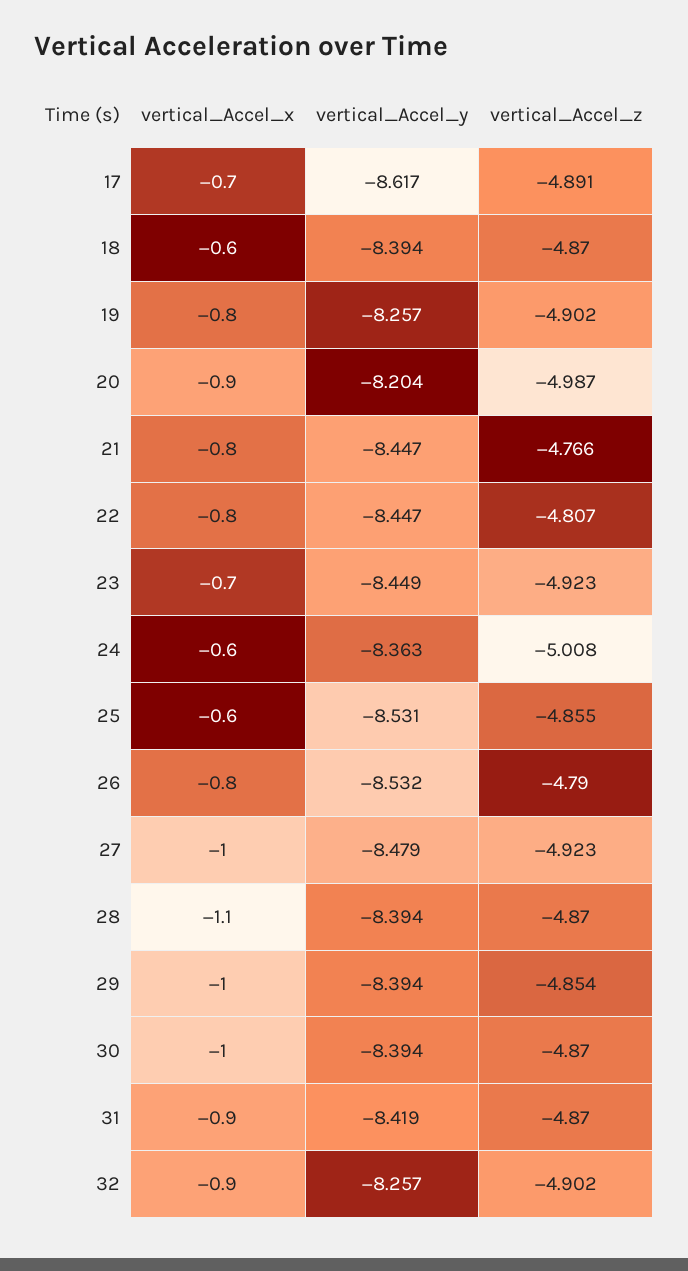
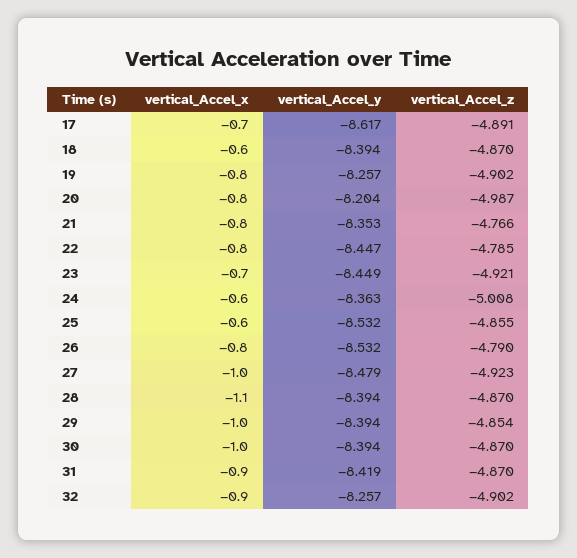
vertical_Accel_x, 20: -0.9 -> -0.8
vertical_Accel_y, 21: -8.447 -> -8.353
vertical_Accel_z, 22: -4.807 -> -4.785
vertical_Accel_z, 23: -4.923 -> -4.921
vertical_Accel_y, 25: -8.531 -> -8.532

